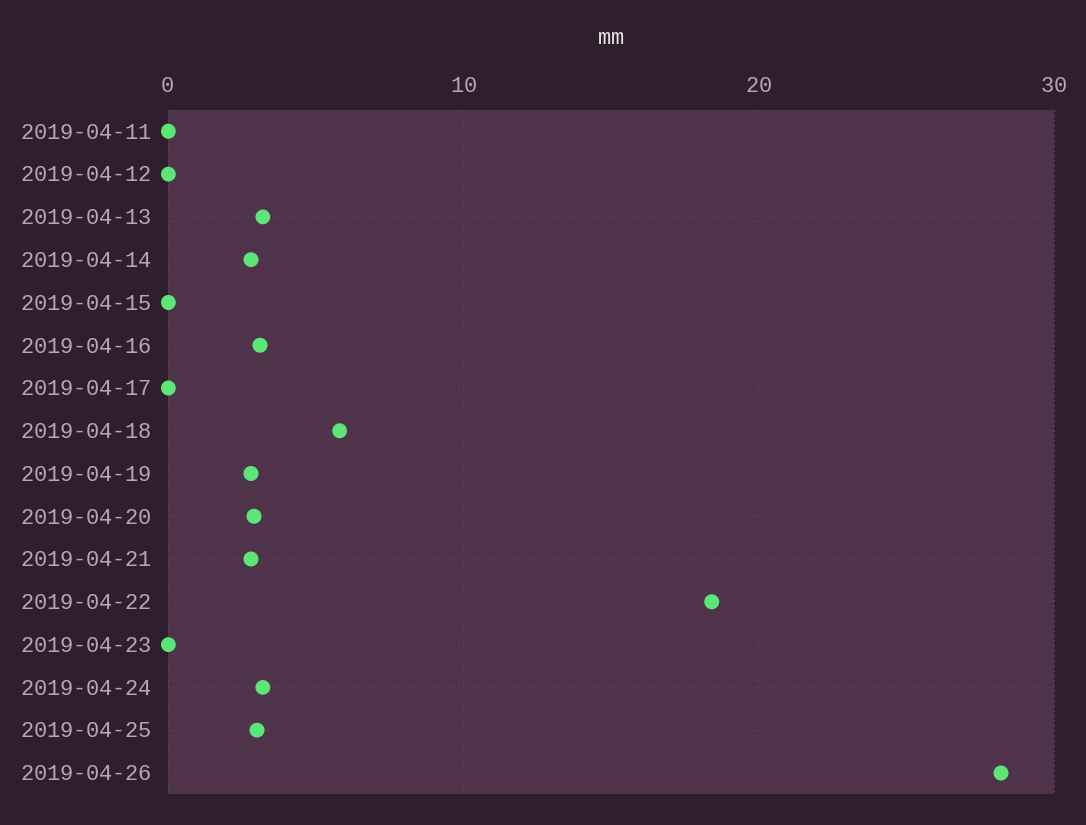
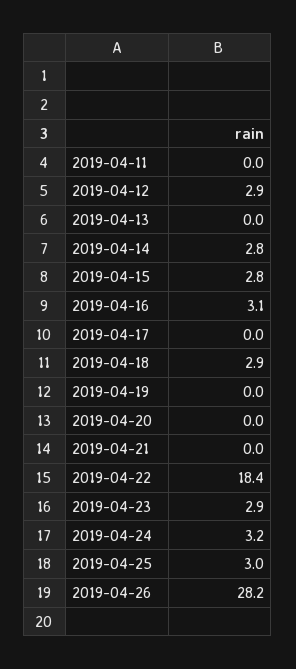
2019-04-12: 0 -> 2.9
2019-04-13: 3 -> 0
2019-04-15: 0 -> 2.8
2019-04-18: 6 -> 2.9
2019-04-19: 3 -> 0
2019-04-20: 3 -> 0
2019-04-21: 3 -> 0
2019-04-23: 0 -> 2.9

